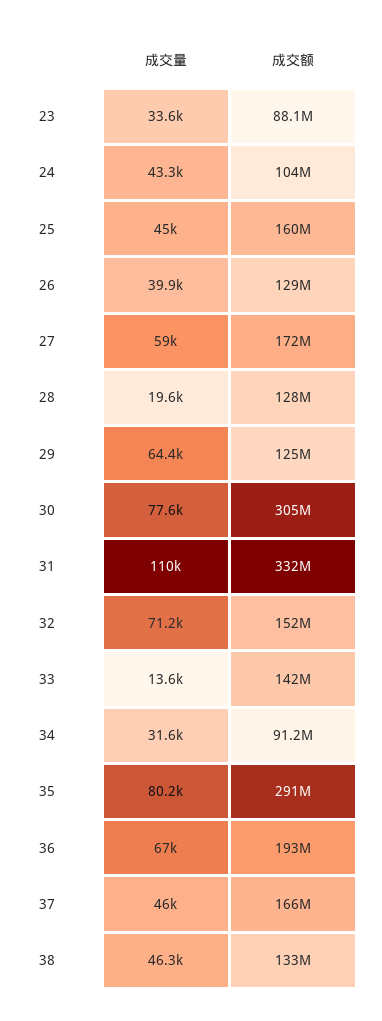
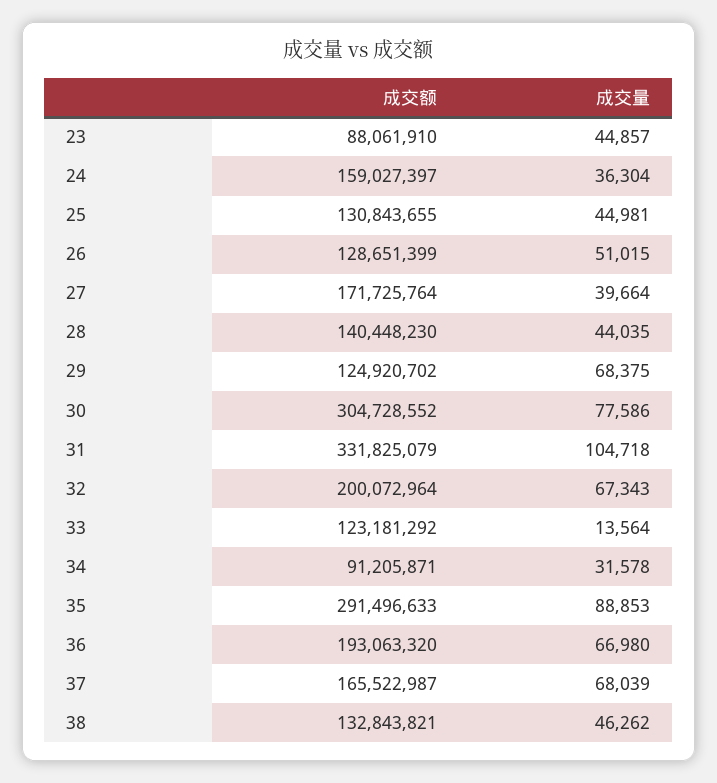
成交量, 23: 33600 -> 44857
成交量, 24: 43300 -> 36304
成交额, 24: 104000000 -> 159027397
成交额, 25: 160000000 -> 130843655
成交量, 26: 39900 -> 51015
成交量, 27: 59000 -> 39664
成交量, 28: 19600 -> 44035
成交额, 28: 128000000 -> 140448230
成交量, 29: 64400 -> 68375
成交量, 31: 110000 -> 104718
成交量, 32: 71200 -> 67343
成交额, 32: 152000000 -> 200072964
成交额, 33: 142000000 -> 123181292
成交量, 35: 80200 -> 88853
成交量, 37: 46000 -> 68039

